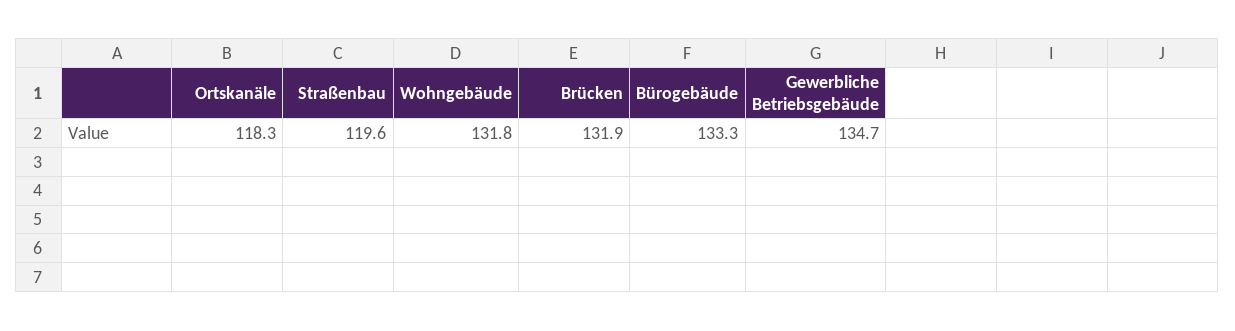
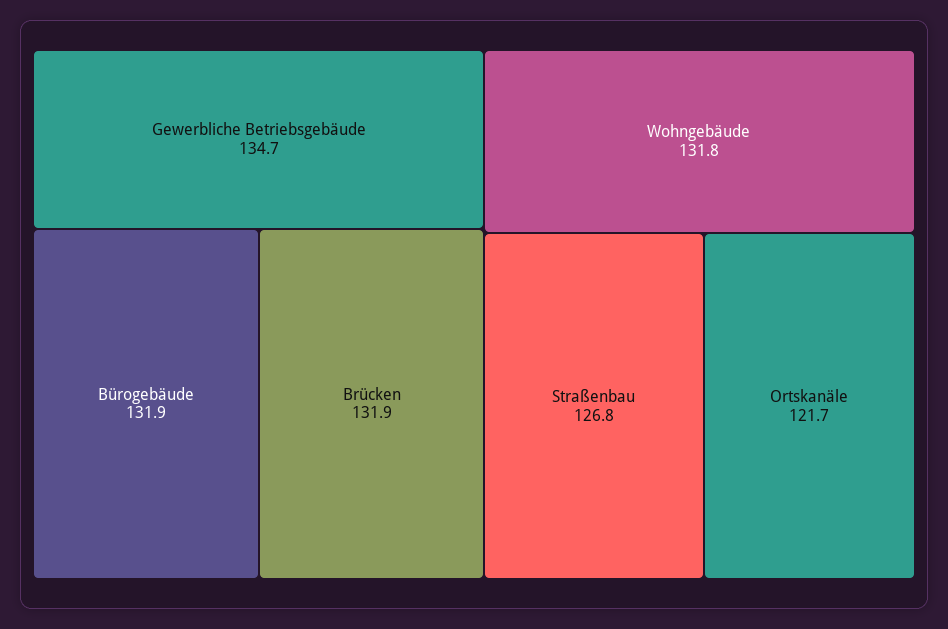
Ortskanäle: 118.3 -> 121.7
Straßenbau: 119.6 -> 126.8
Bürogebäude: 133.3 -> 131.9

